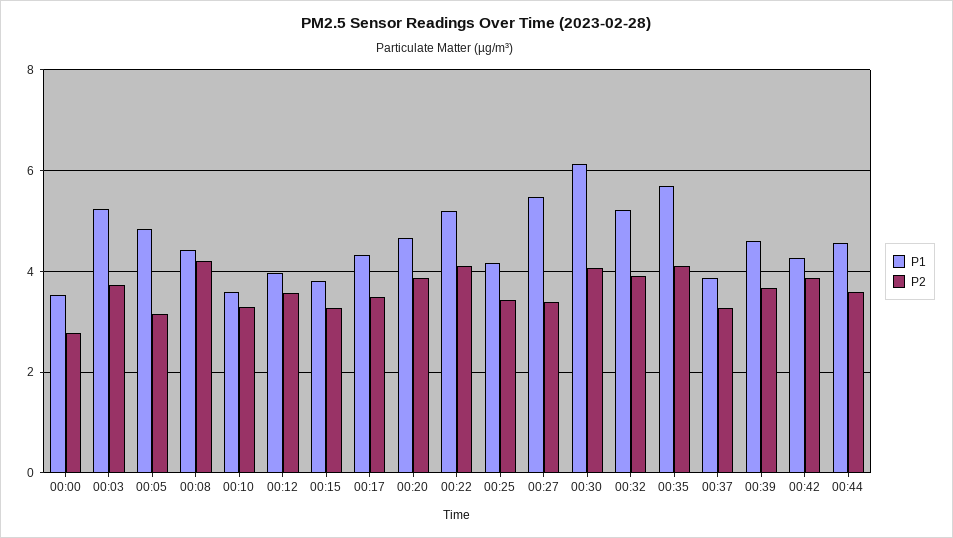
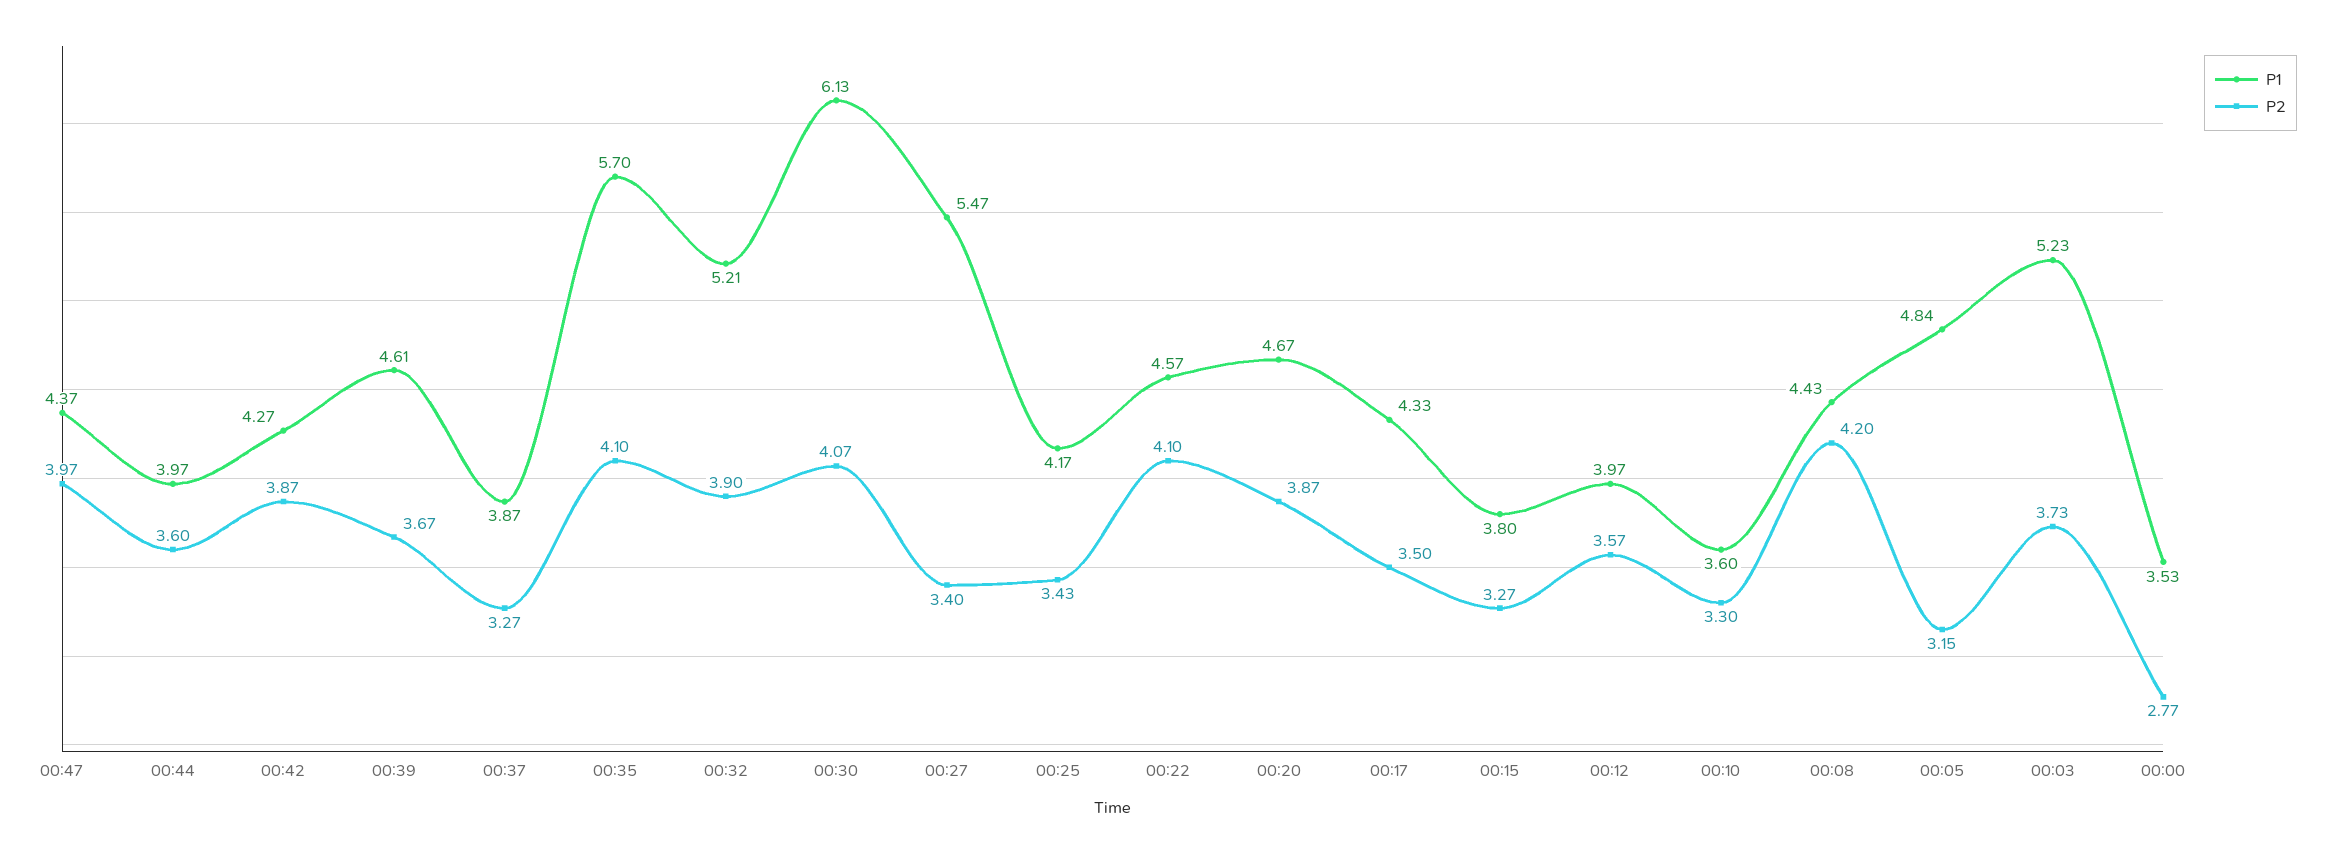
P1, 00:22: 5.2 -> 4.57
P1, 00:44: 4.6 -> 3.97
P1, 00:47: none -> 4.37
P2, 00:47: none -> 3.97

